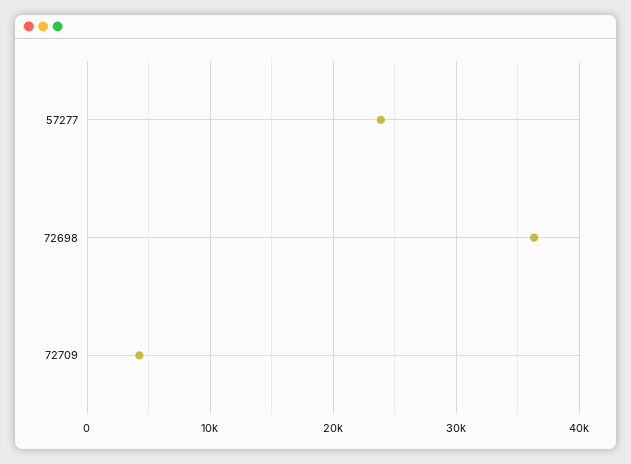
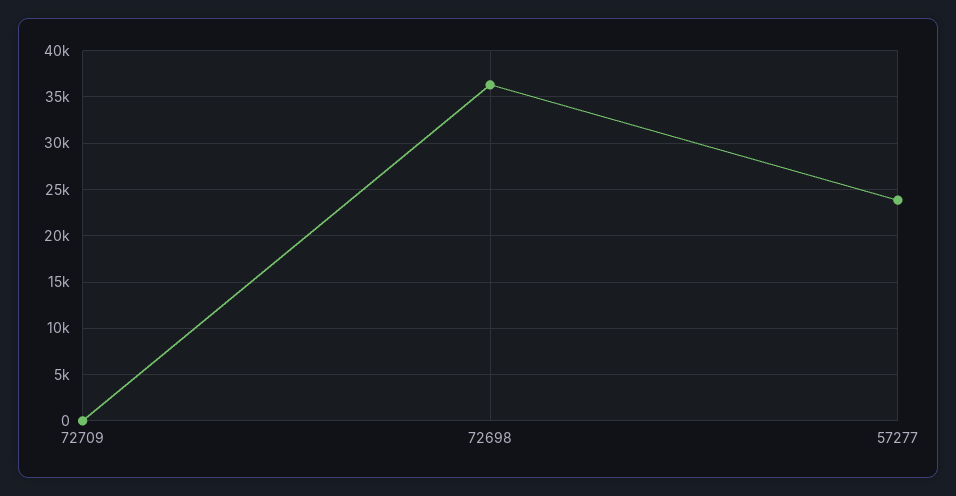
72709: 4000 -> 0

